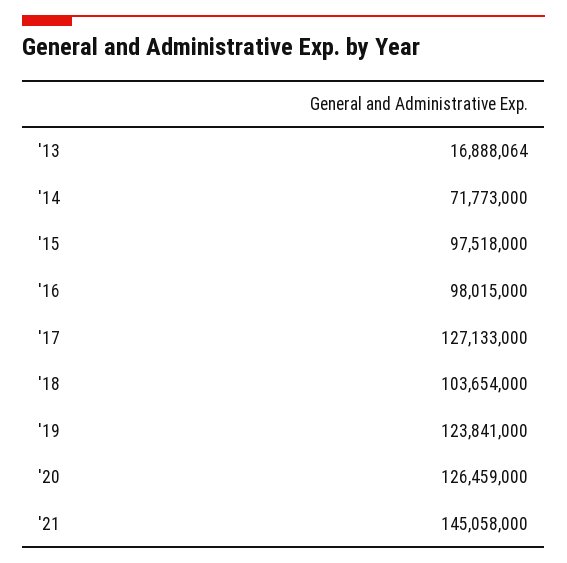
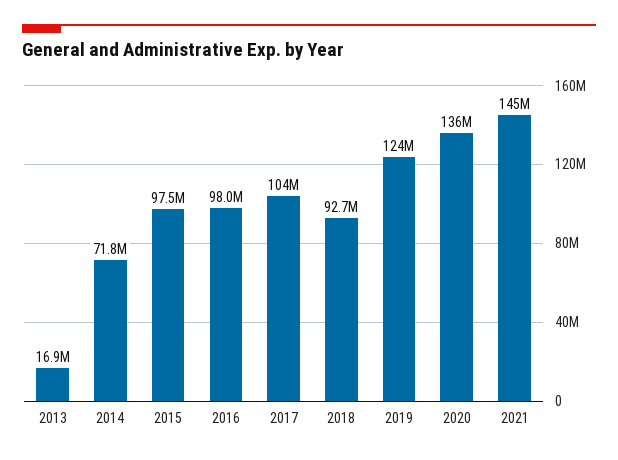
'17: 127133000 -> 104000000
'18: 103654000 -> 92700000
'20: 126459000 -> 136000000

